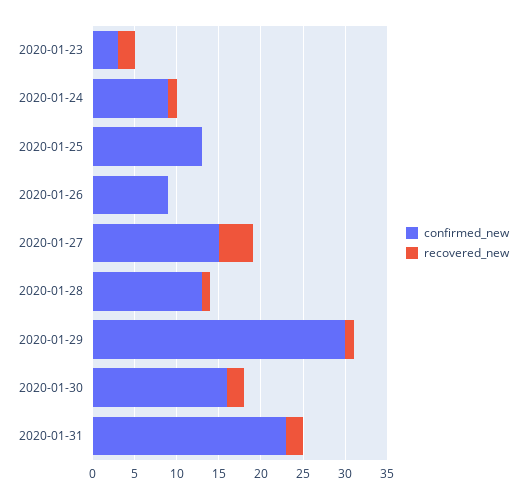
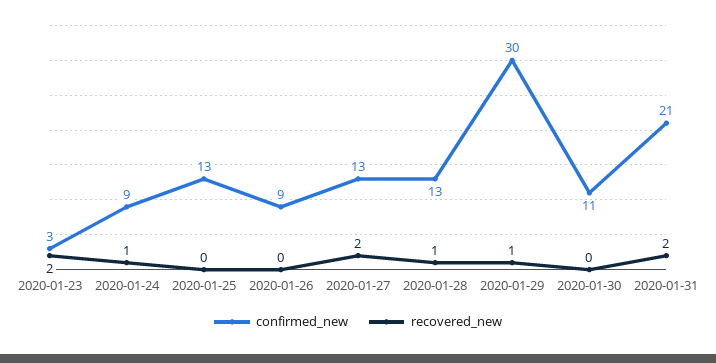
confirmed_new, 2020-01-27: 15 -> 13
recovered_new, 2020-01-27: 4 -> 2
confirmed_new, 2020-01-30: 16 -> 11
recovered_new, 2020-01-30: 2 -> 0
confirmed_new, 2020-01-31: 23 -> 21

